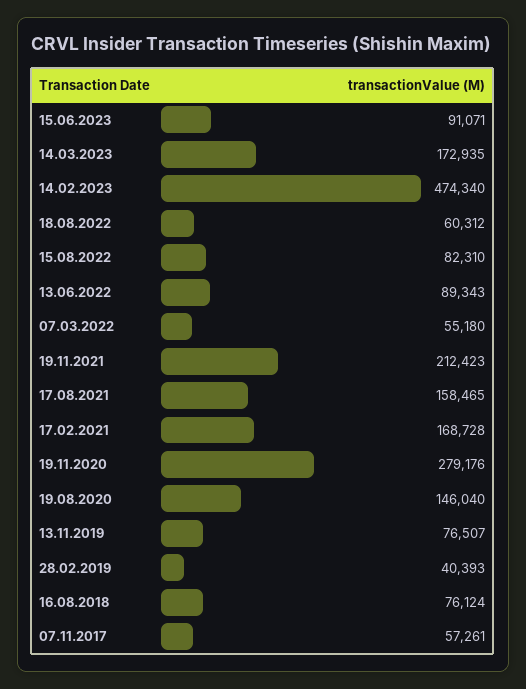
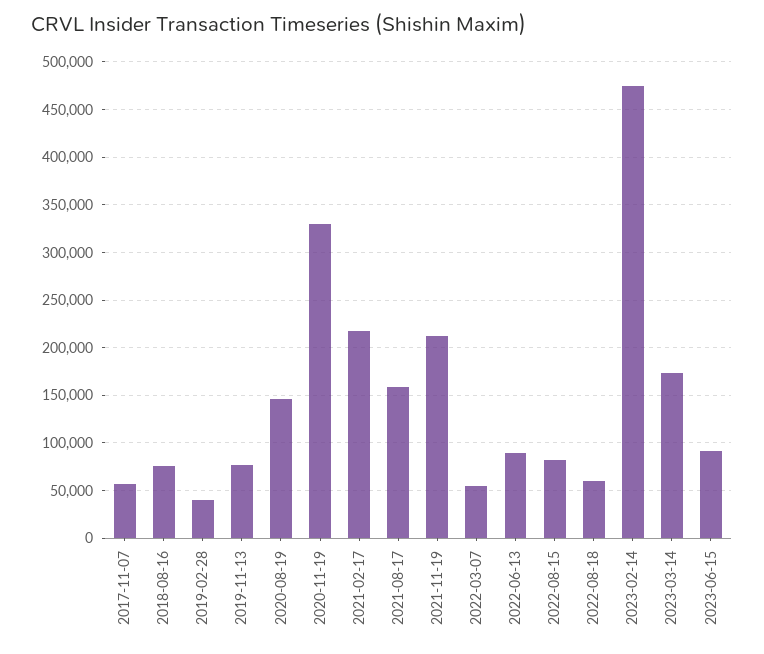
17.02.2021: 168728 -> 220000
19.11.2020: 279176 -> 330000

